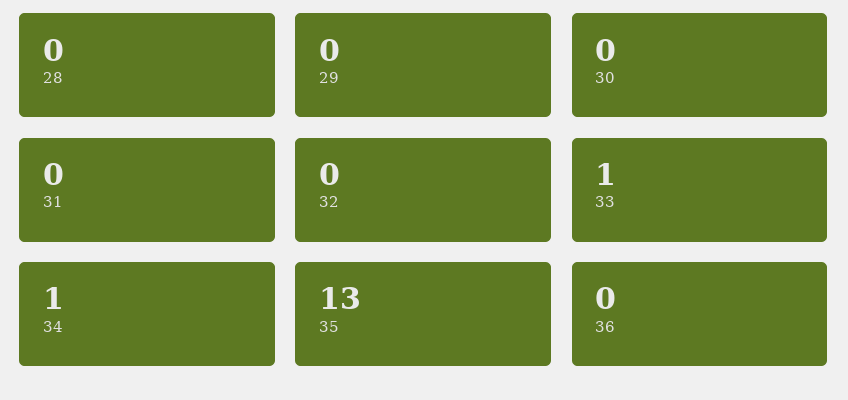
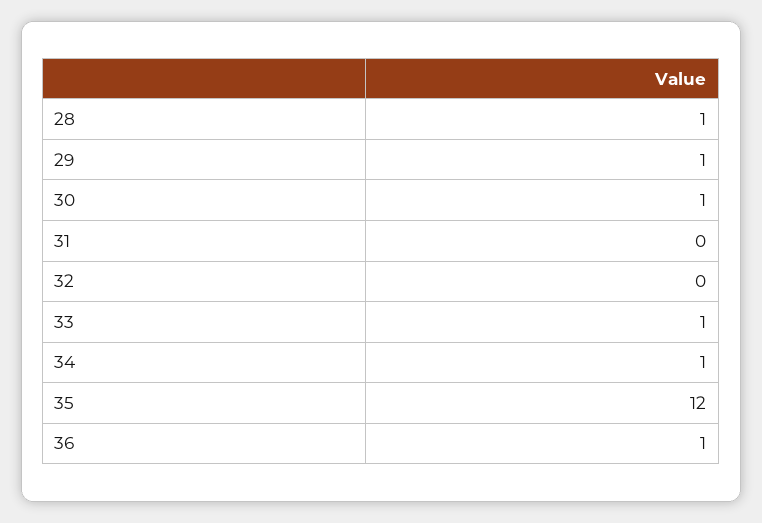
28: 0 -> 1
29: 0 -> 1
30: 0 -> 1
35: 13 -> 12
36: 0 -> 1

